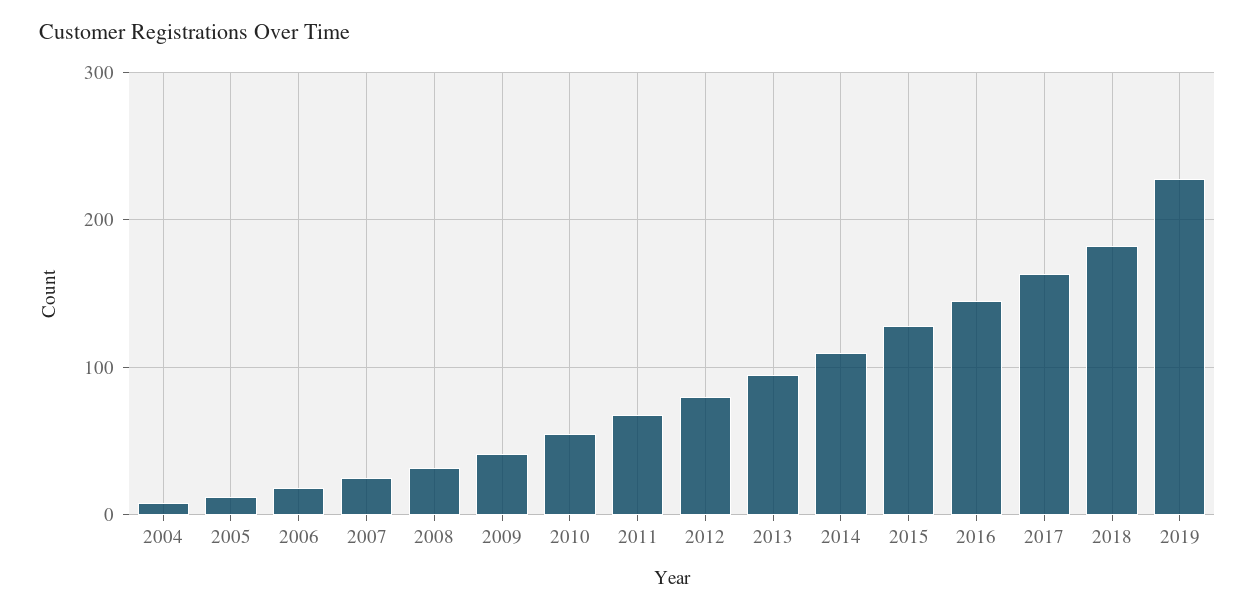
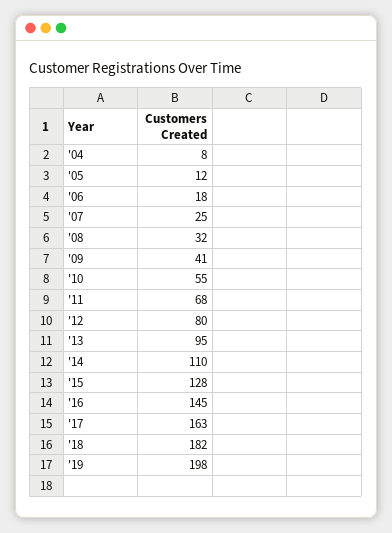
2019: 230 -> 198

